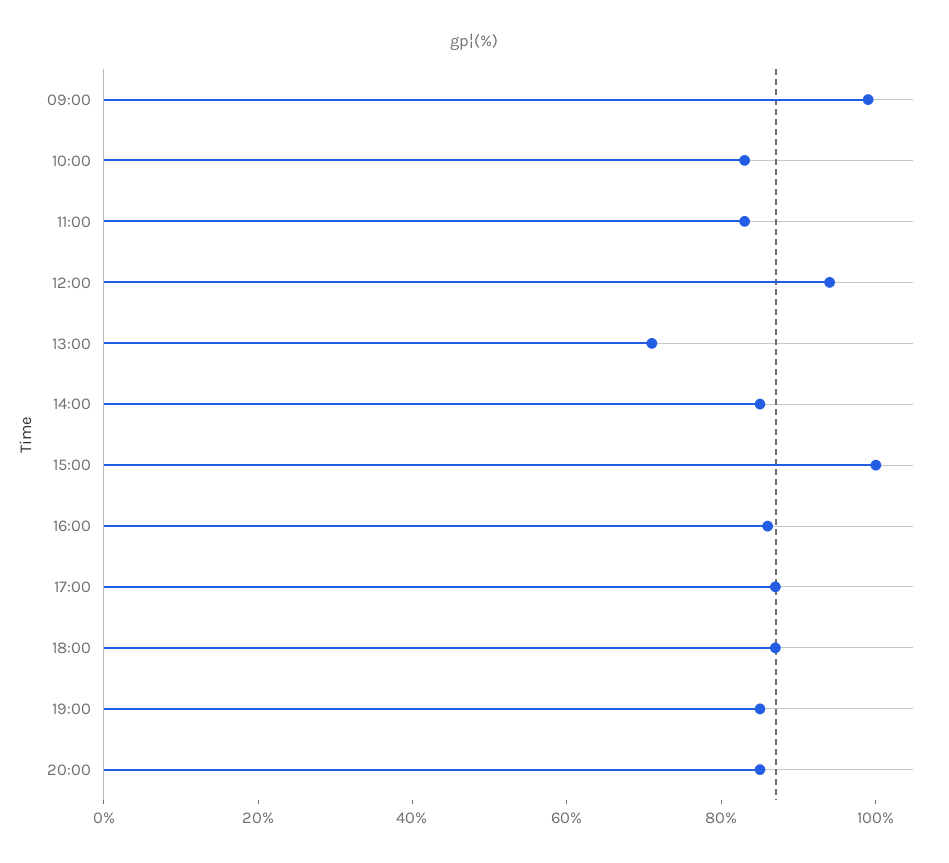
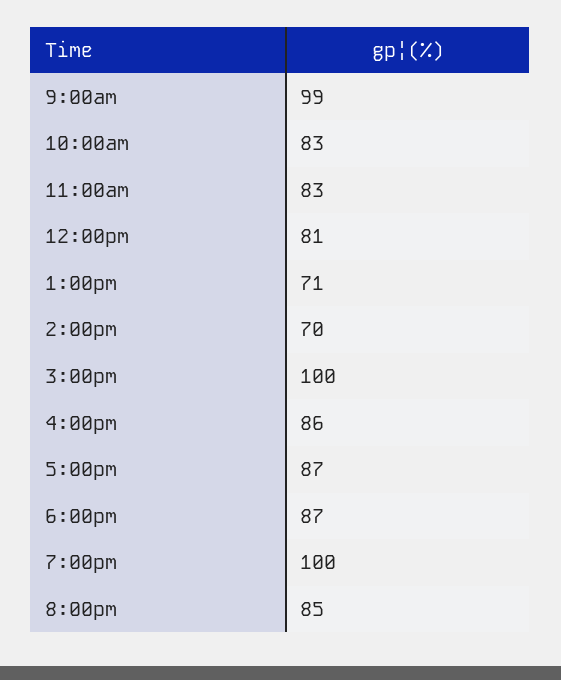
12:00: 95 -> 81
14:00: 85 -> 70
19:00: 85 -> 100

